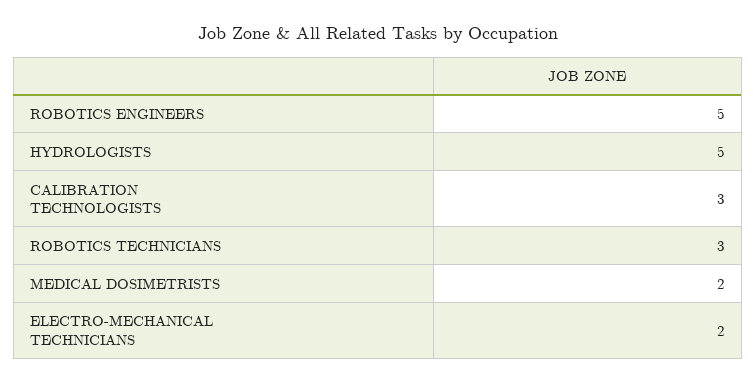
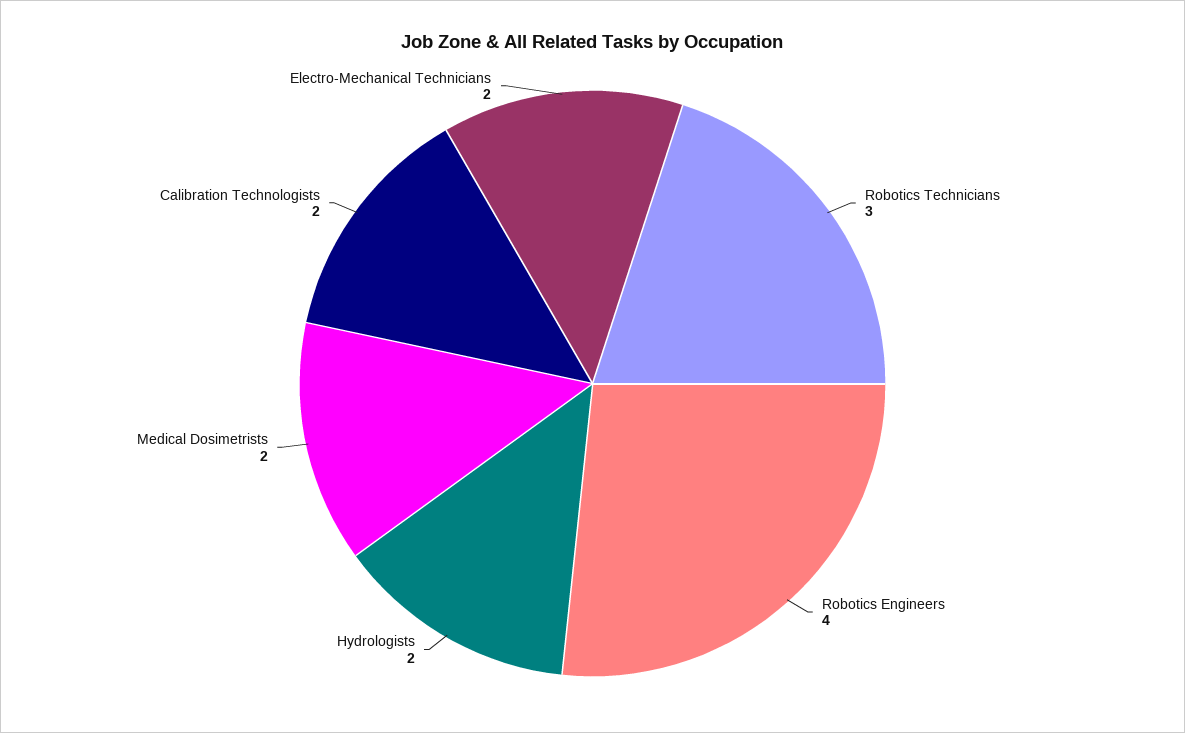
ROBOTICS ENGINEERS: 5 -> 4
HYDROLOGISTS: 5 -> 2
CALIBRATION TECHNOLOGISTS: 3 -> 2

